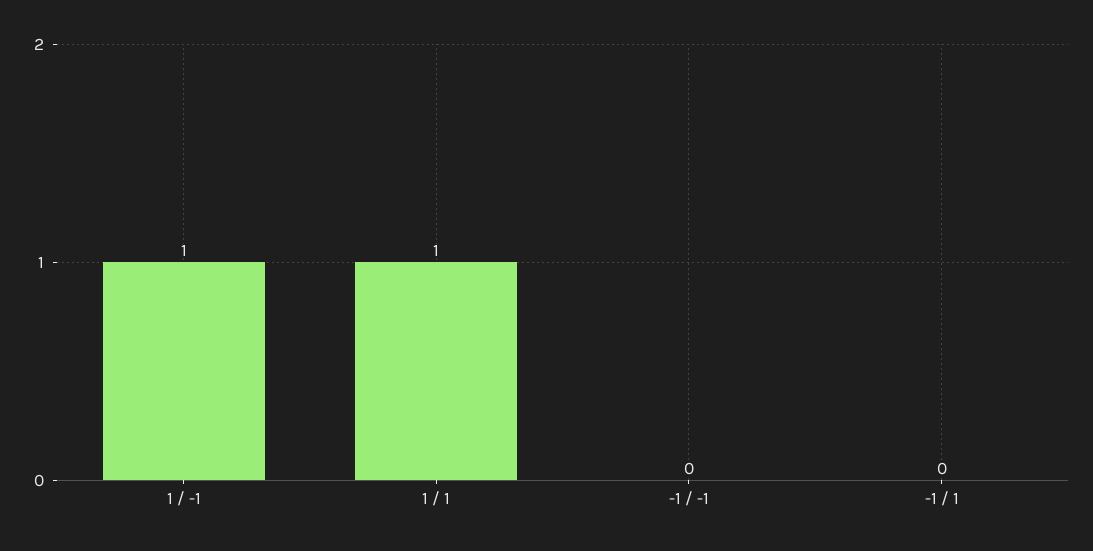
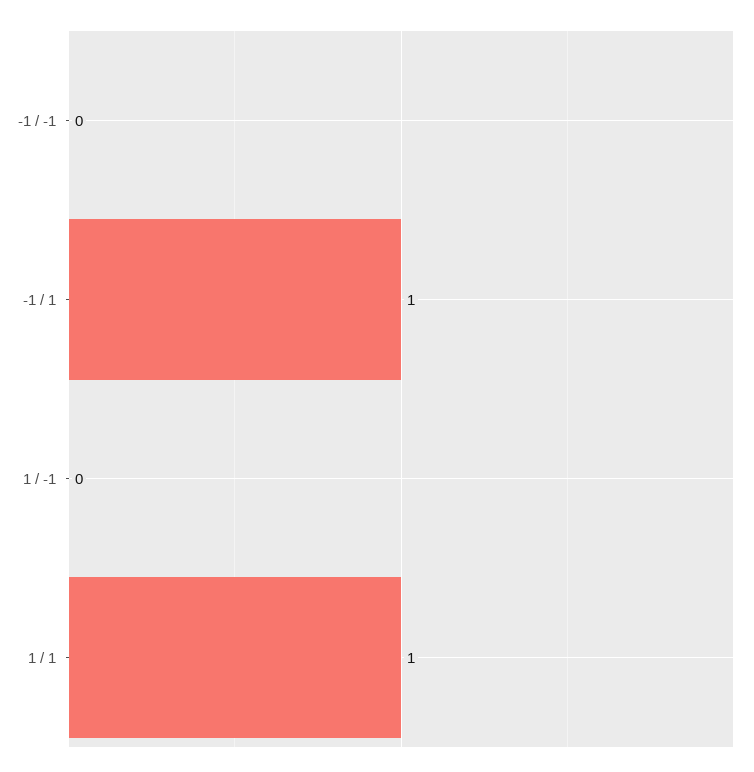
1 / -1: 1 -> 0
-1 / 1: 0 -> 1

